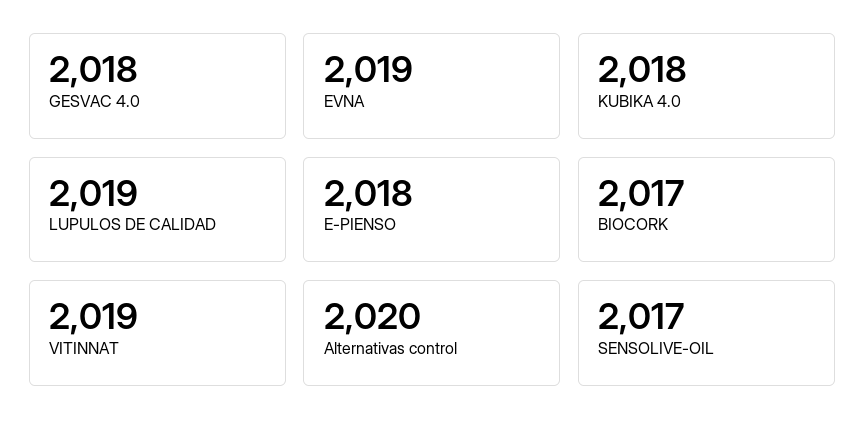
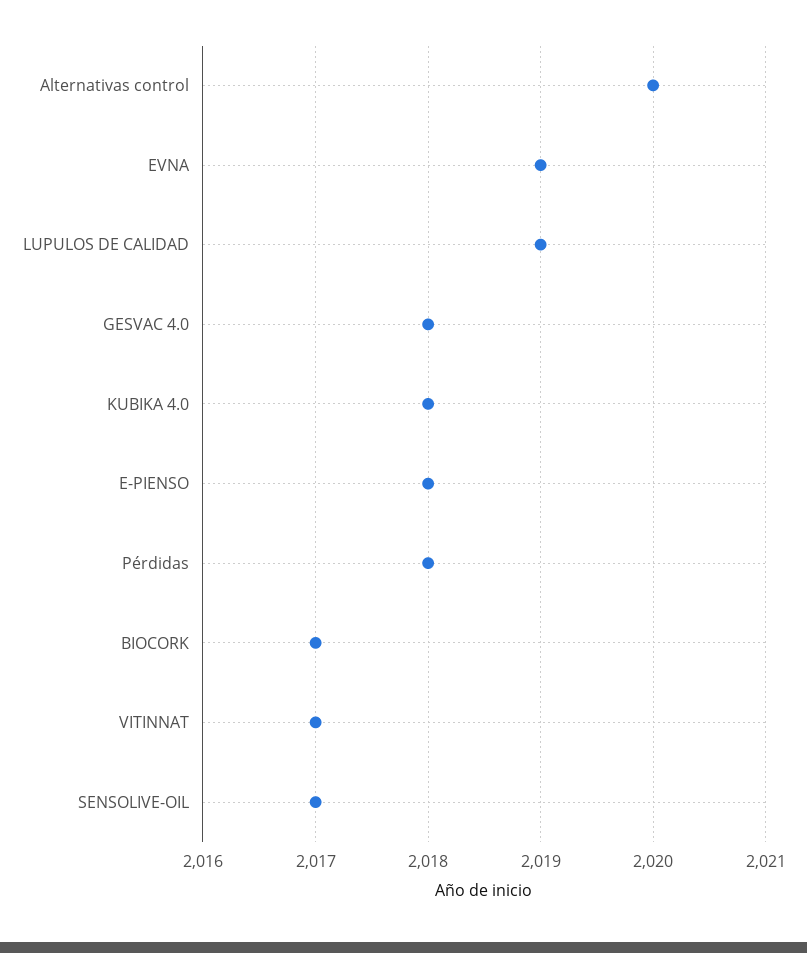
VITINNAT: 2019 -> 2017
Pérdidas: none -> 2018

